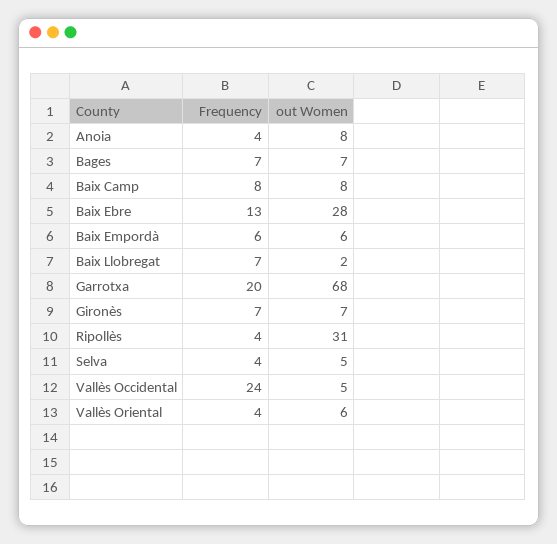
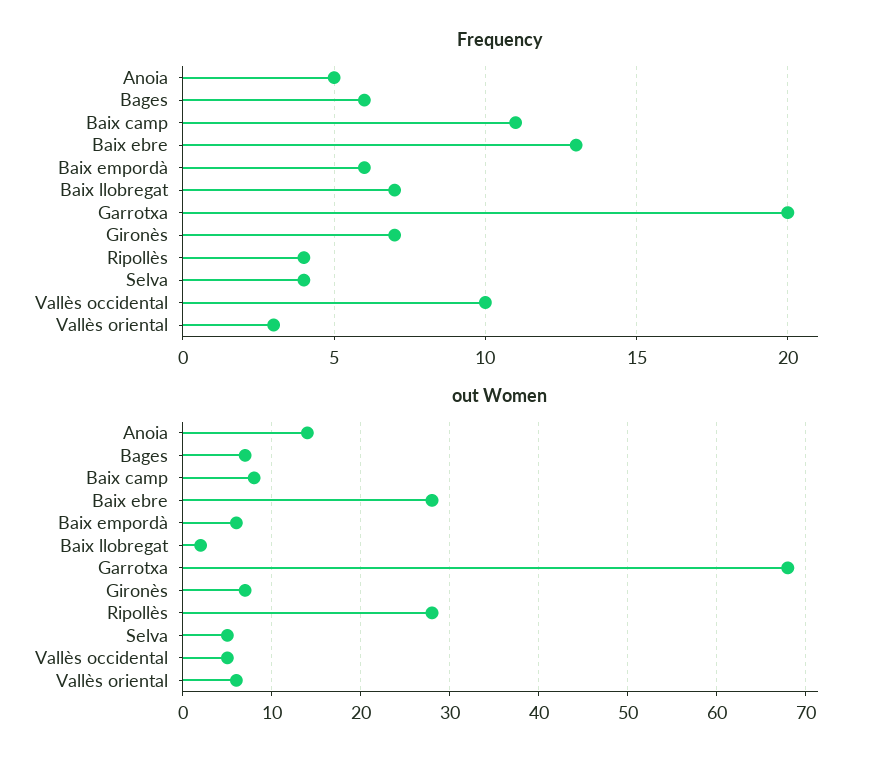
Frequency, Anoia: 4 -> 5
out Women, Anoia: 8 -> 14
Frequency, Bages: 7 -> 6
Frequency, Baix Camp: 8 -> 11
out Women, Ripollès: 31 -> 28
Frequency, Vallès Occidental: 24 -> 10
Frequency, Vallès Oriental: 4 -> 3

